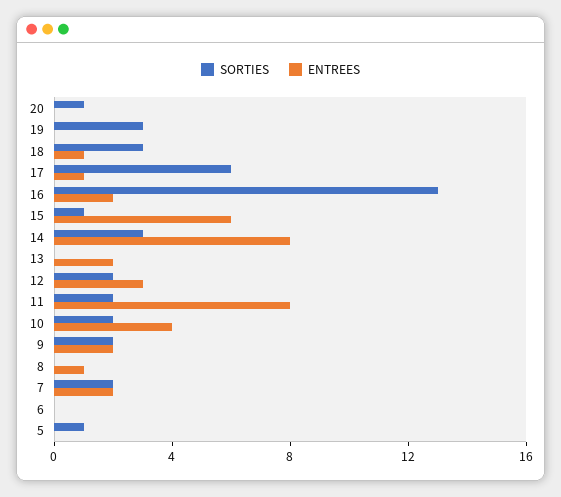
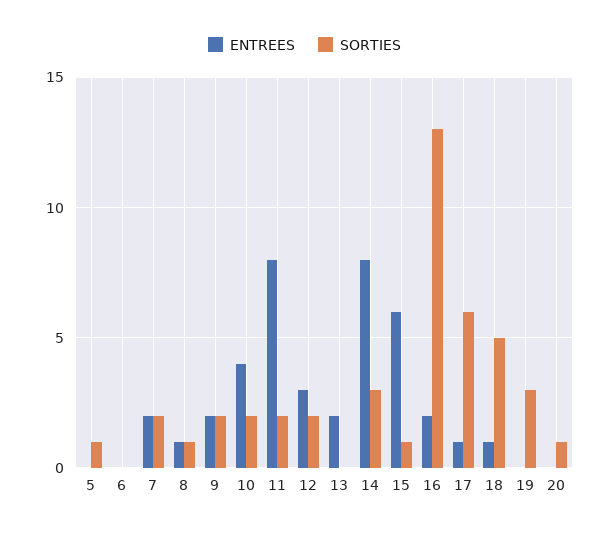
SORTIES, 18: 3 -> 5
SORTIES, 8: 0 -> 1

